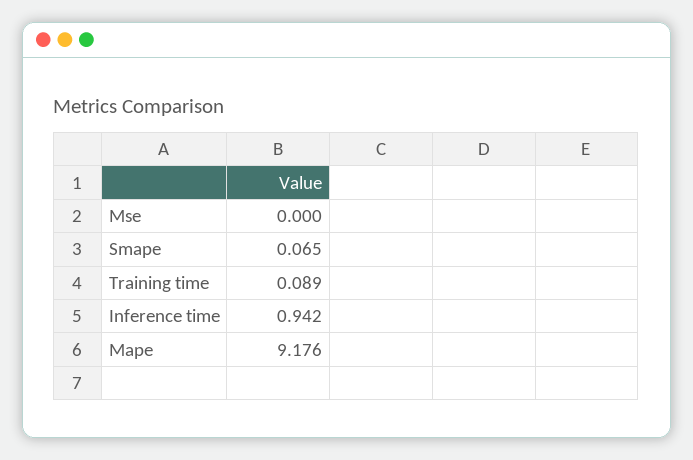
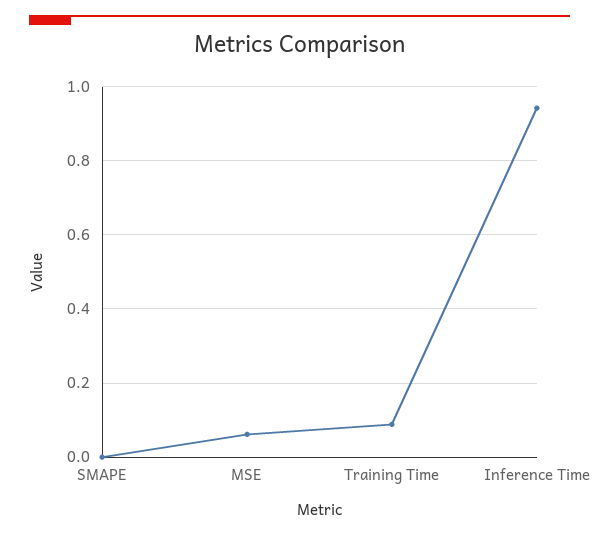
Mse: 0 -> 0.06
Smape: 0.065 -> 0
Mape: 9.176 -> none

